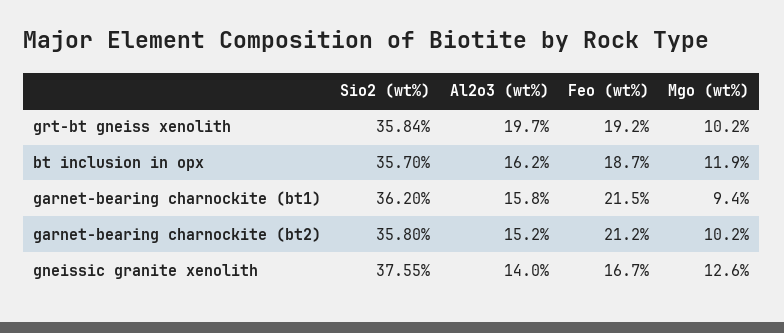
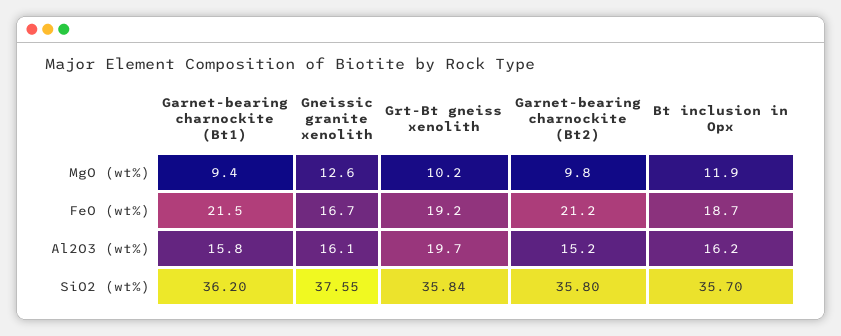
Mgo (wt%), garnet-bearing charnockite (bt2): 10.2 -> 9.8
Al2o3 (wt%), gneissic granite xenolith: 14 -> 16.1

